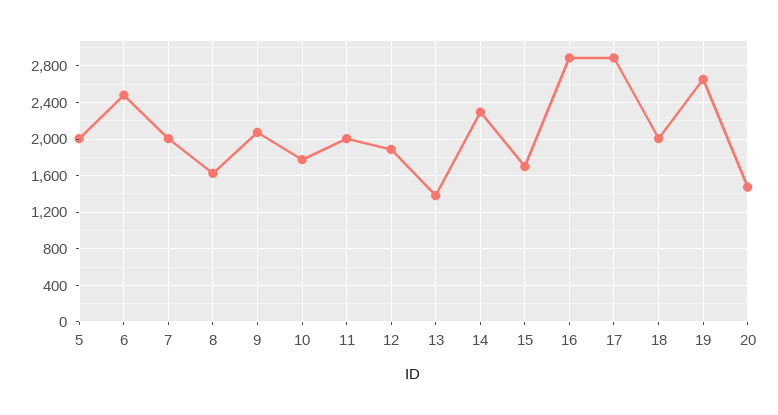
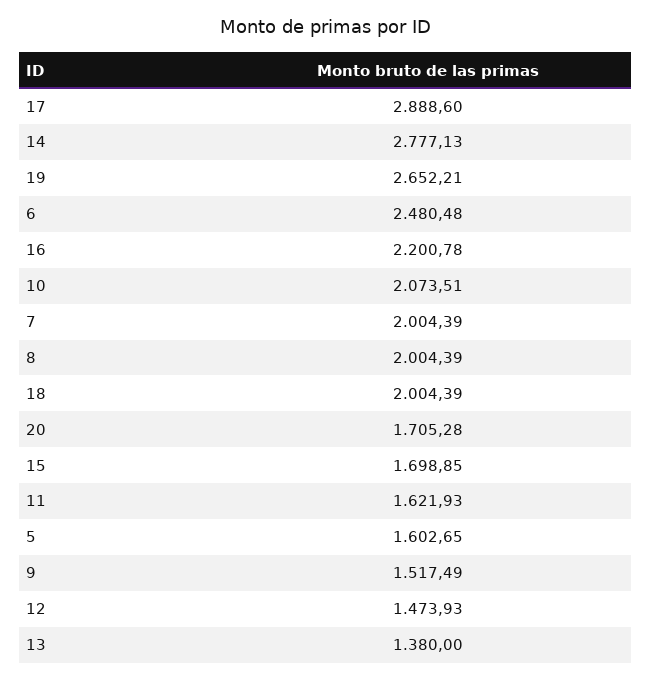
5: 2000 -> 1602.65
8: 1600 -> 2004.39
9: 2100 -> 1517.49
10: 1800 -> 2073.51
11: 2000 -> 1621.93
12: 1900 -> 1473.93
14: 2300 -> 2777.13
16: 2900 -> 2200.78
20: 1500 -> 1705.28

